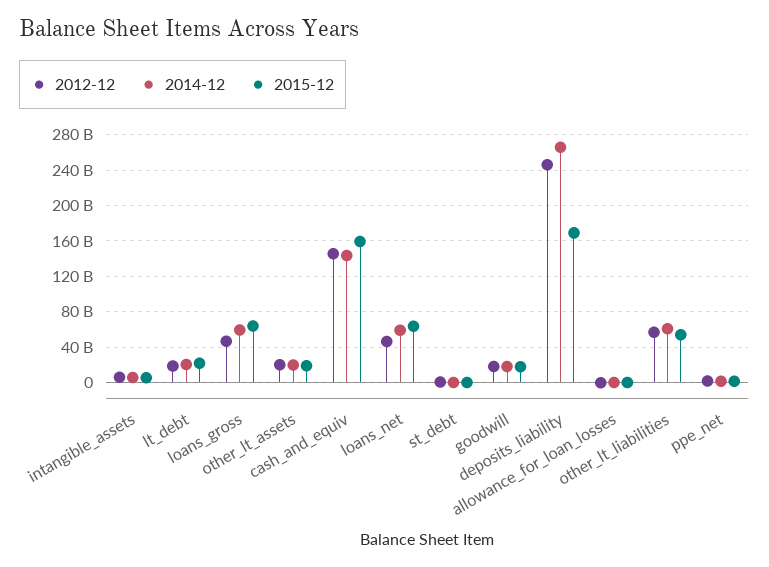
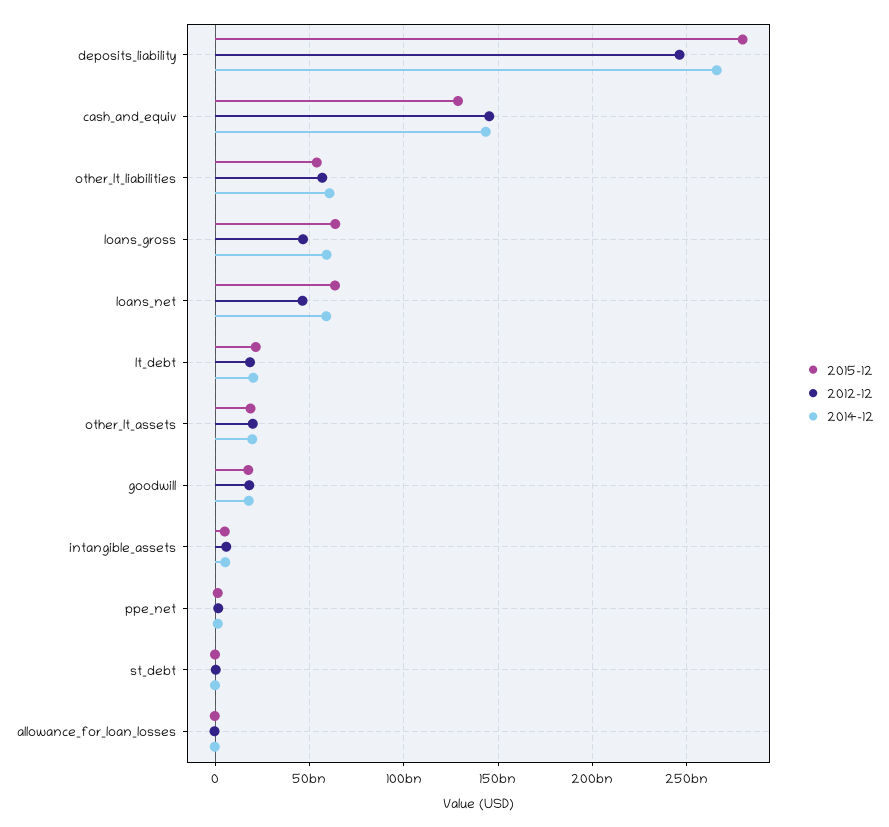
2015-12, cash_and_equiv: 160000000000 -> 130000000000
2015-12, deposits_liability: 170000000000 -> 280000000000

